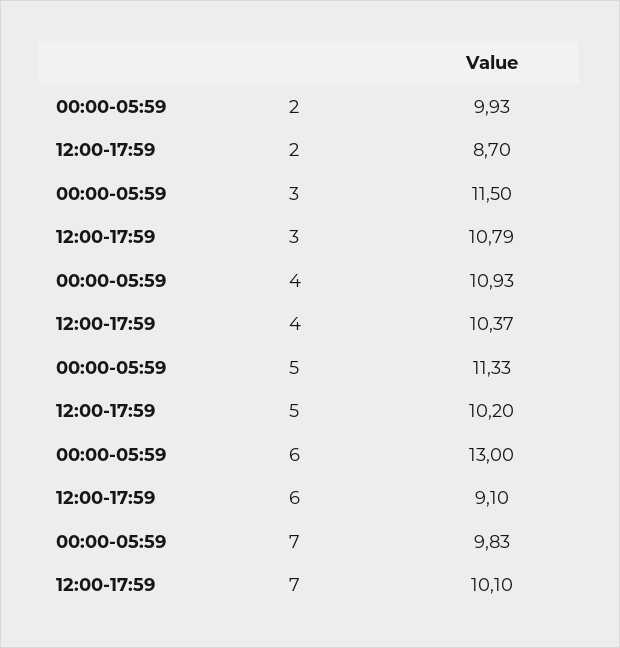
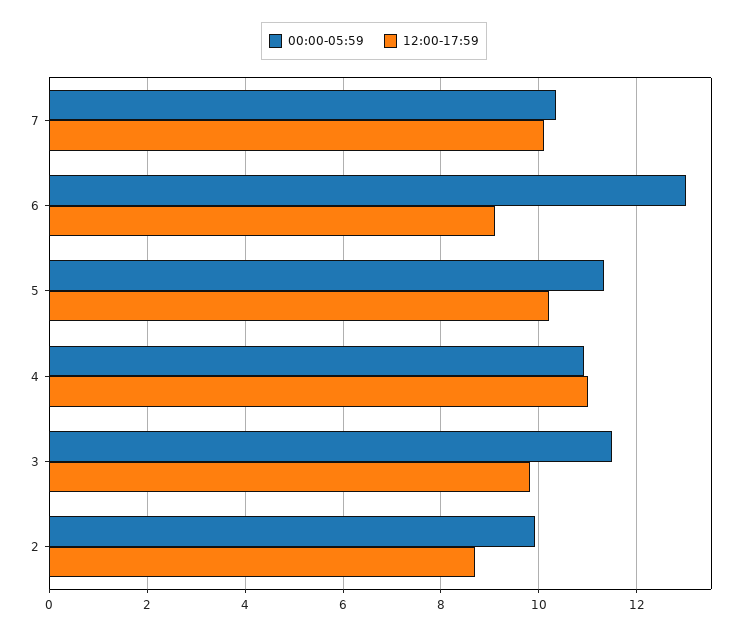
12:00-17:59, 3: 10.79 -> 9.8
12:00-17:59, 4: 10.37 -> 11
00:00-05:59, 7: 9.83 -> 10.4

